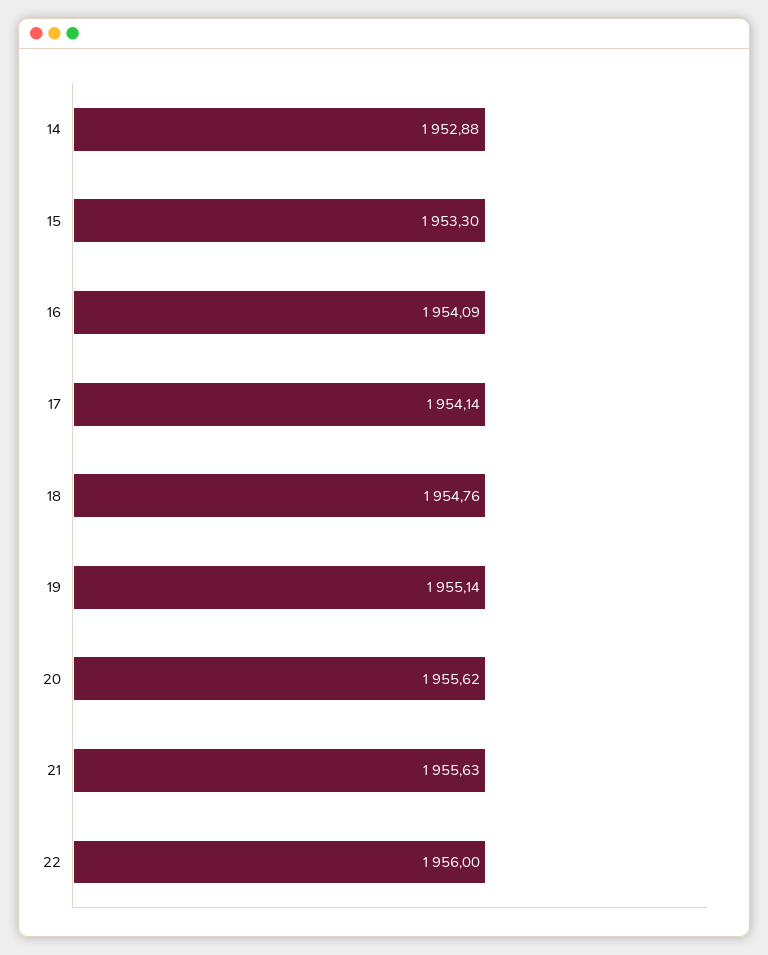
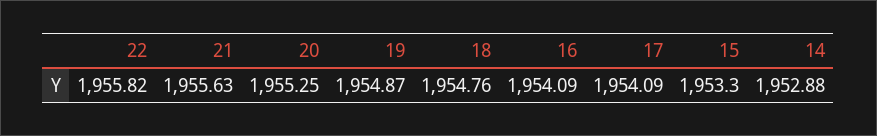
17: 1954.14 -> 1954.09
19: 1955.14 -> 1954.87
20: 1955.62 -> 1955.25
22: 1956 -> 1955.82

